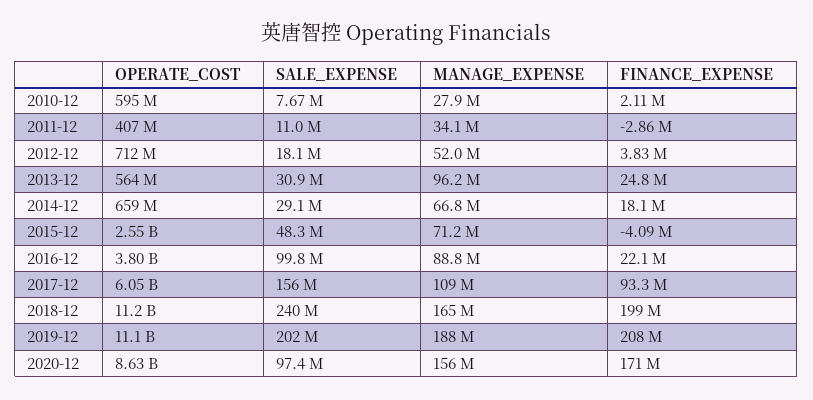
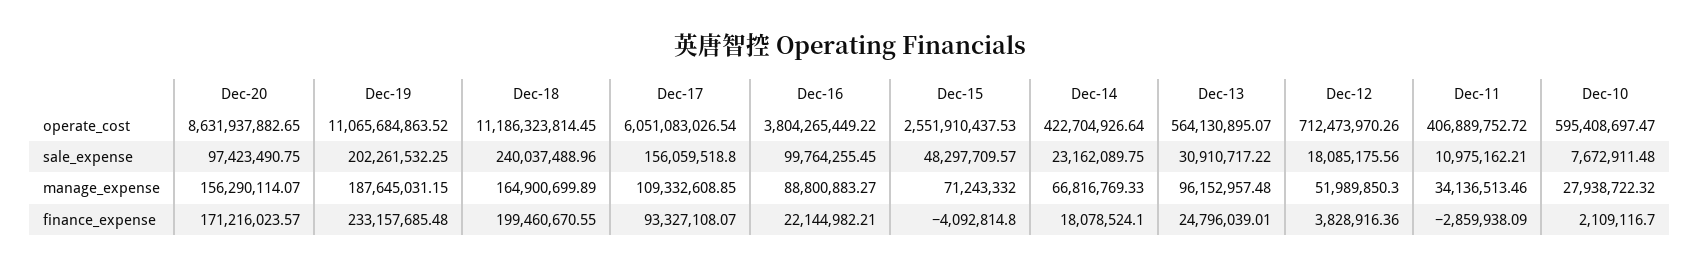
OPERATE_COST, 2014-12: 659000000 -> 422704926.64
SALE_EXPENSE, 2014-12: 29100000 -> 23162089.75
FINANCE_EXPENSE, 2019-12: 208000000 -> 233157685.48

